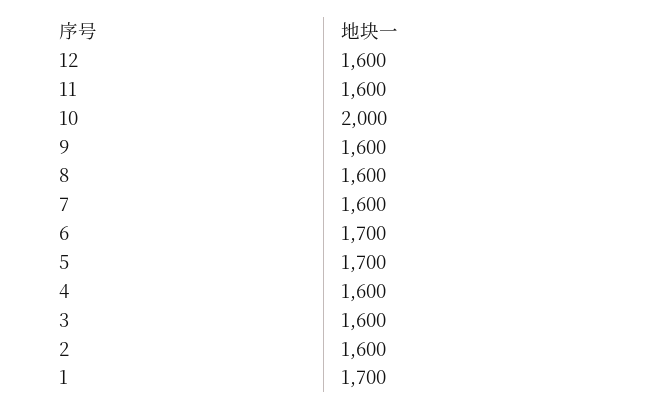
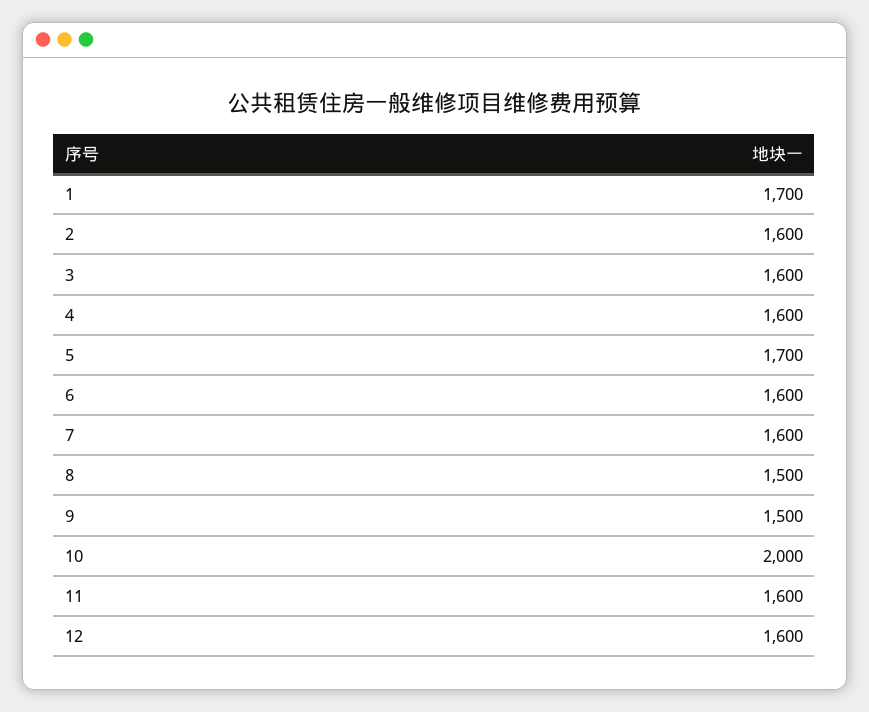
9: 1600 -> 1500
8: 1600 -> 1500
6: 1700 -> 1600

